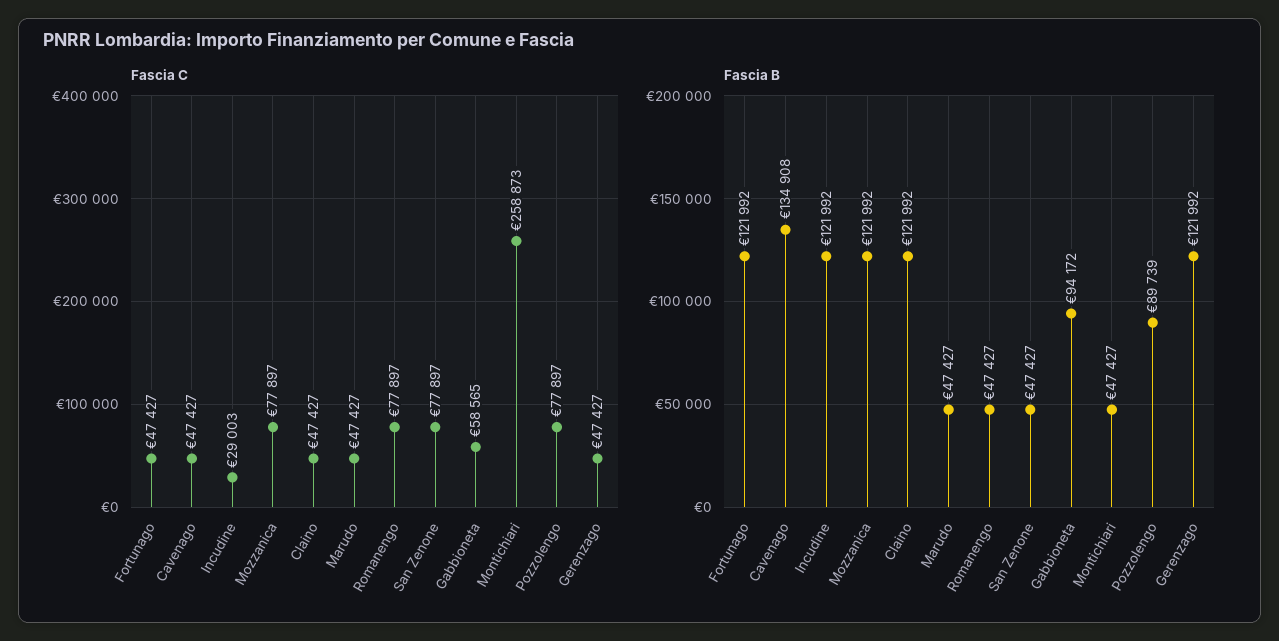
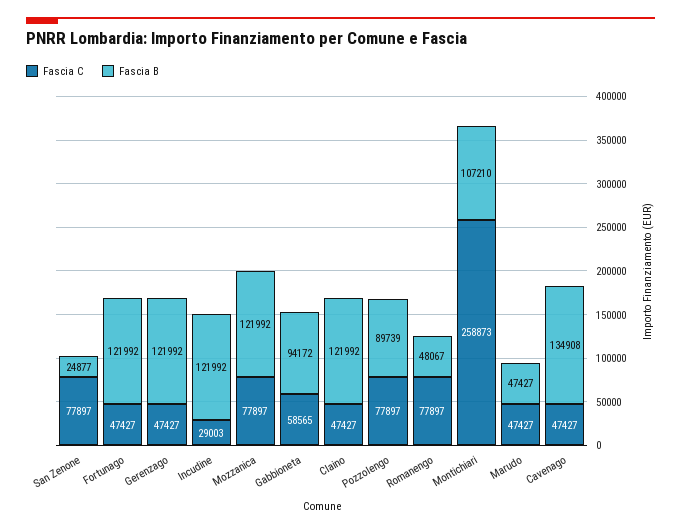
Fascia B, Romanengo: 47427 -> 48067
Fascia B, San Zenone: 47427 -> 24877
Fascia B, Montichiari: 47427 -> 107210

